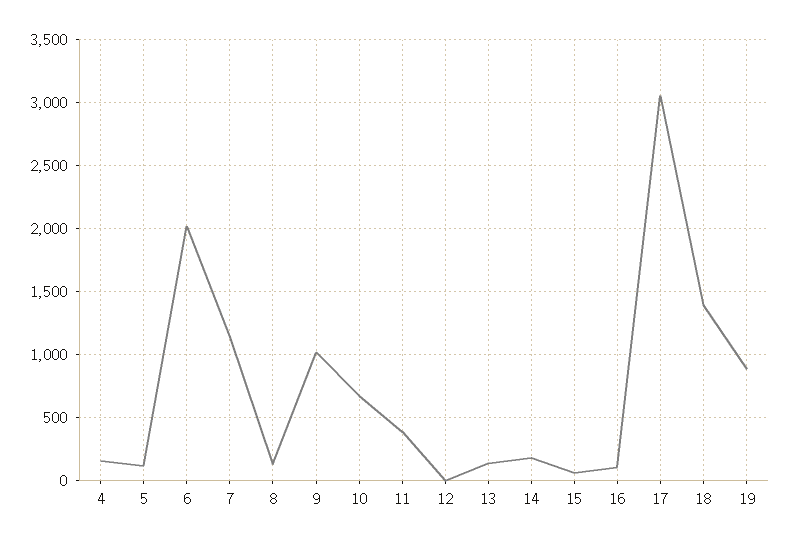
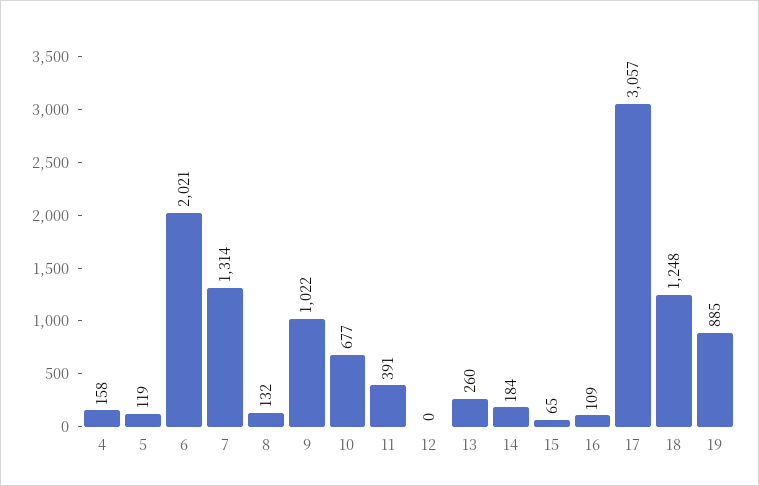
7: 1150 -> 1314
13: 150 -> 260
18: 1400 -> 1248

